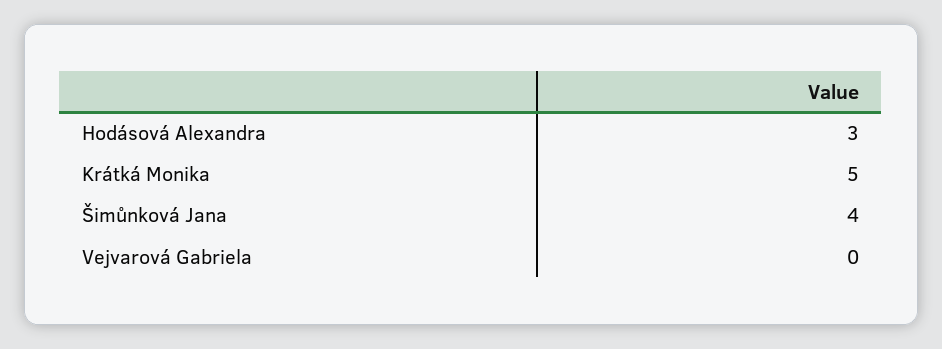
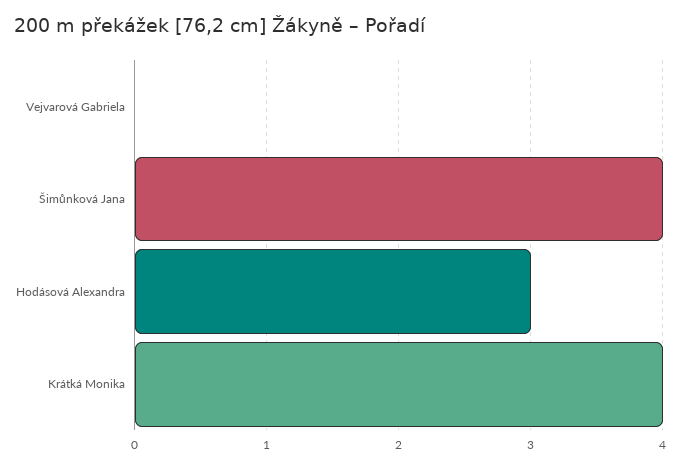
Krátká Monika: 5 -> 4

